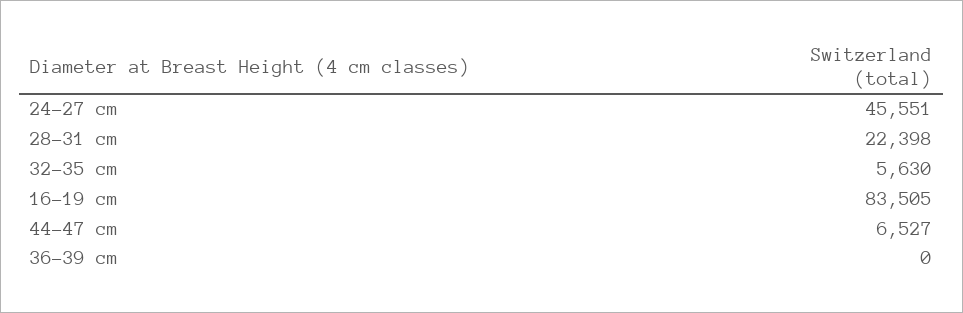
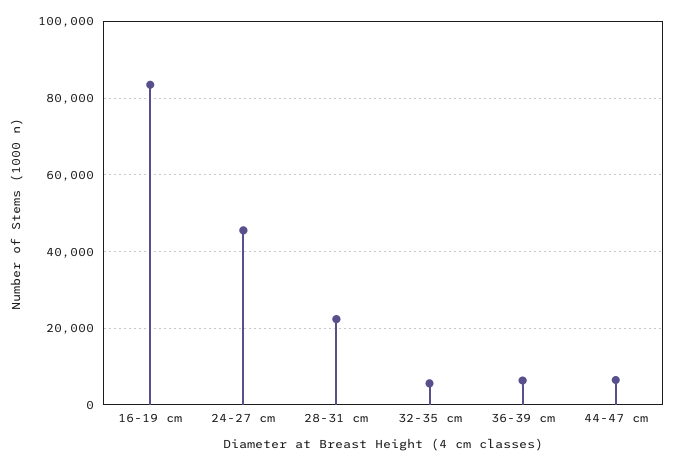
36-39 cm: 0 -> 6000

